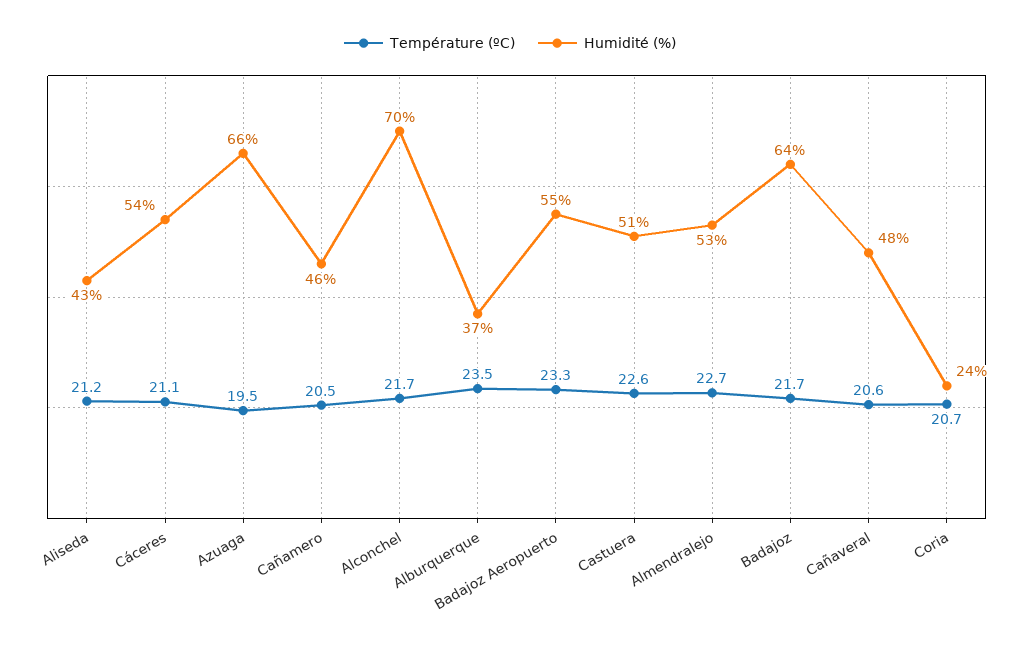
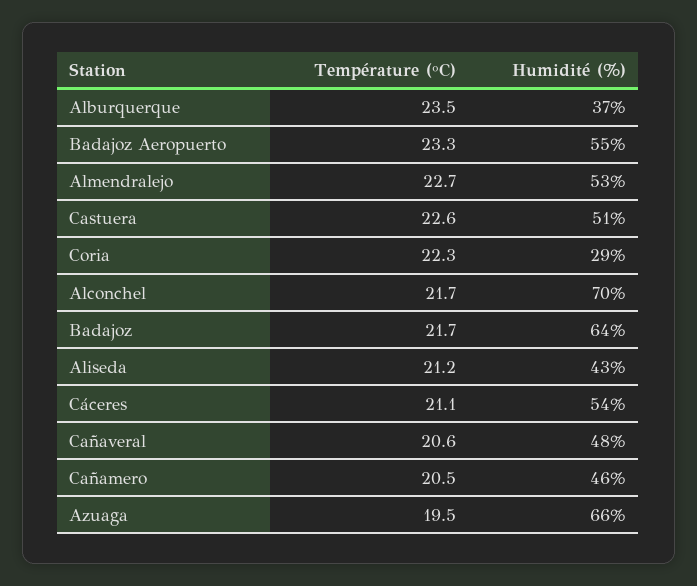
Température (ºC), Coria: 20.7 -> 22.3
Humidité (%), Coria: 24 -> 29

